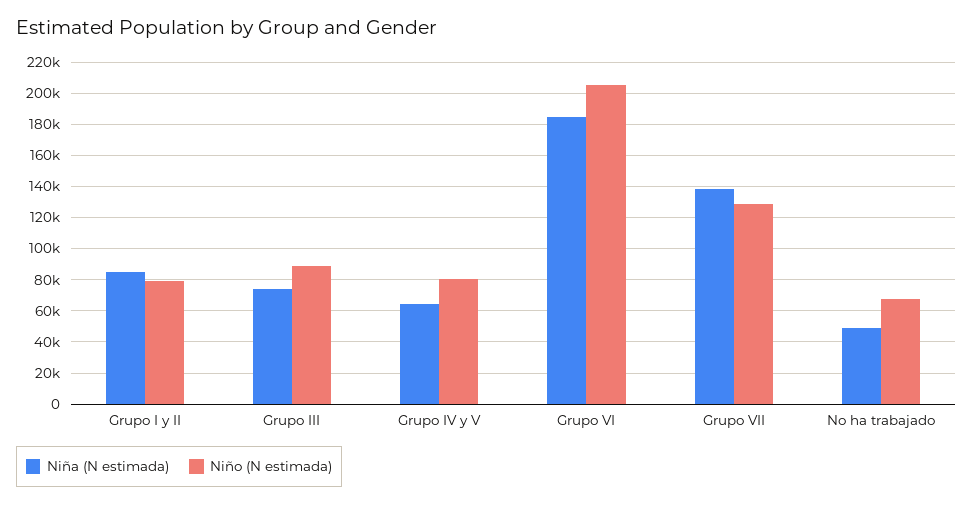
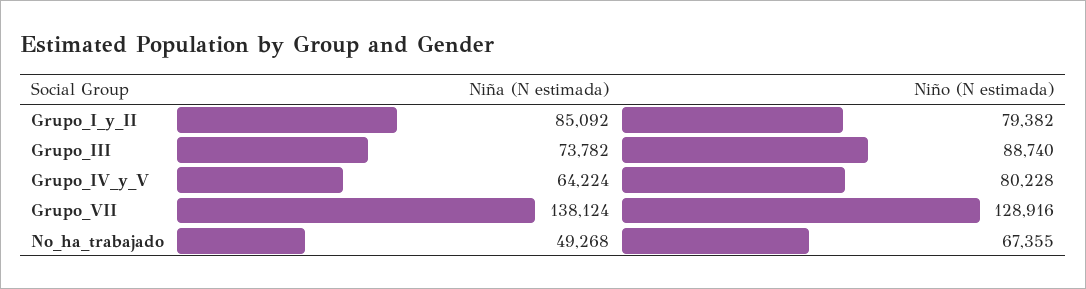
Niña (N estimada), Grupo VI: 185000 -> none
Niño (N estimada), Grupo VI: 205000 -> none

